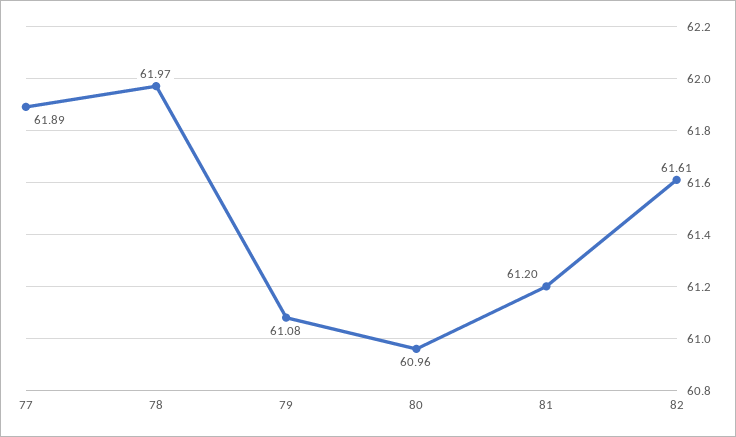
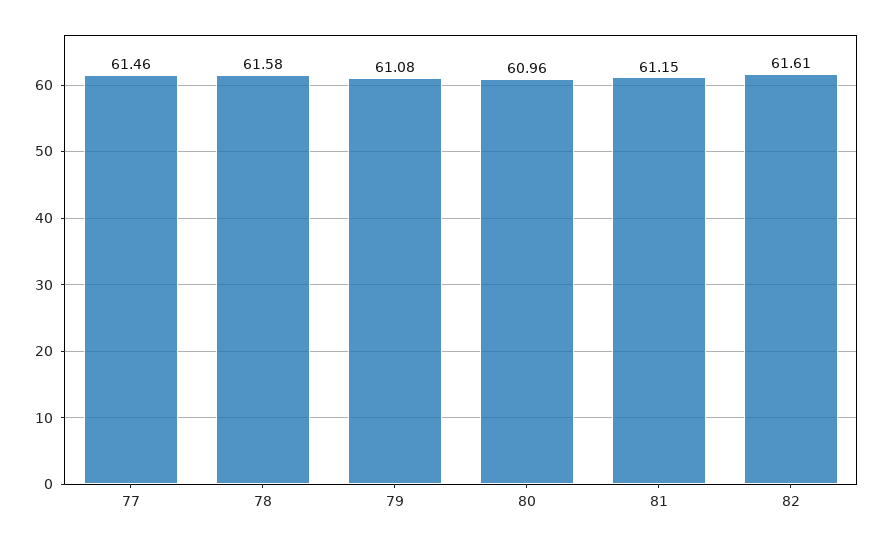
77: 61.89 -> 61.46
78: 61.97 -> 61.58
81: 61.2 -> 61.15

